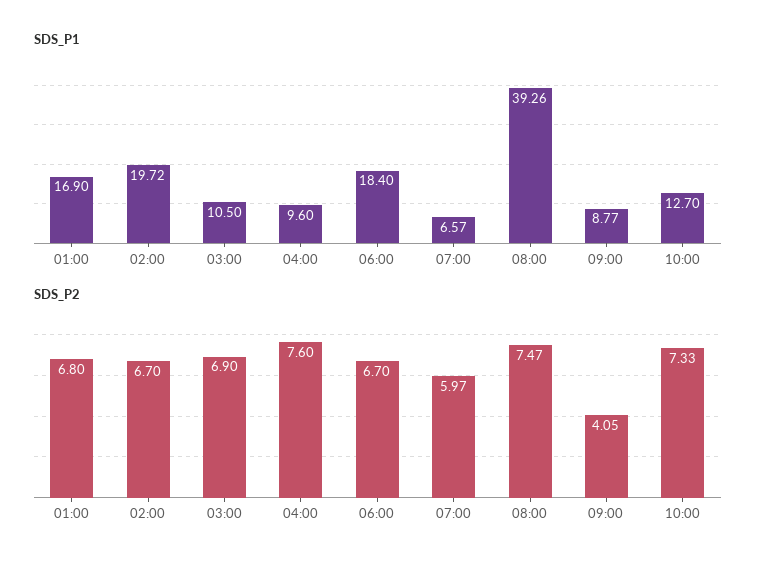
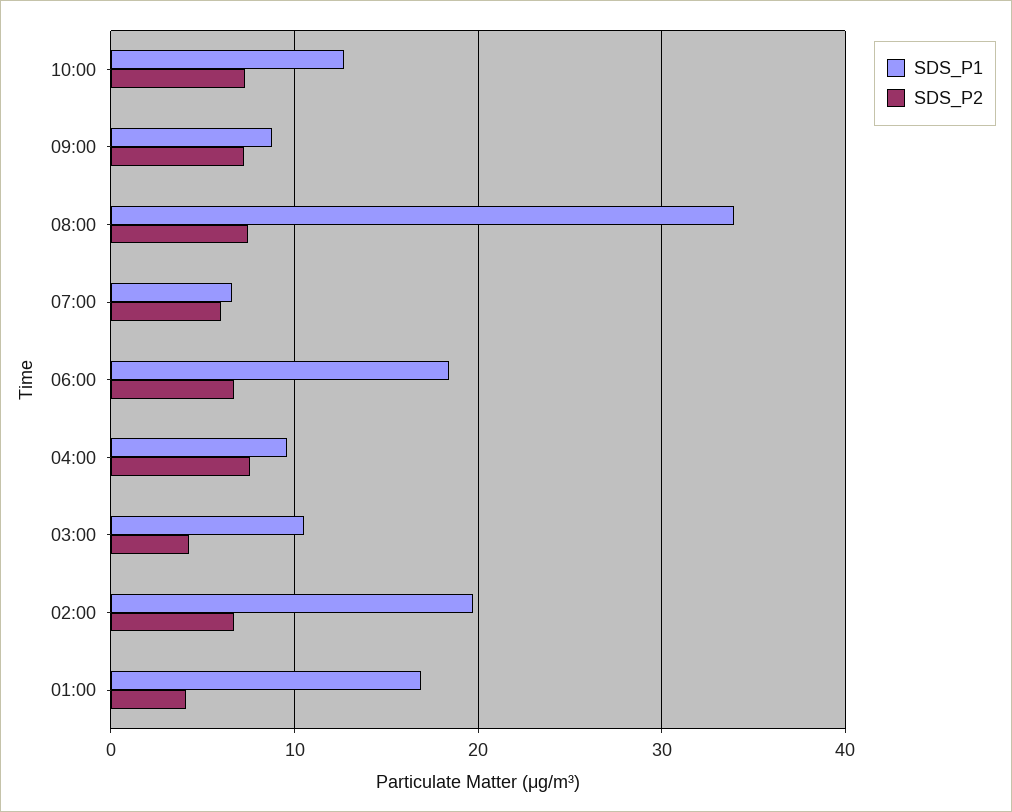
SDS_P1, 08:00: 39.26 -> 34
SDS_P2, 01:00: 6.8 -> 4
SDS_P2, 03:00: 6.9 -> 4
SDS_P2, 09:00: 4.05 -> 7

